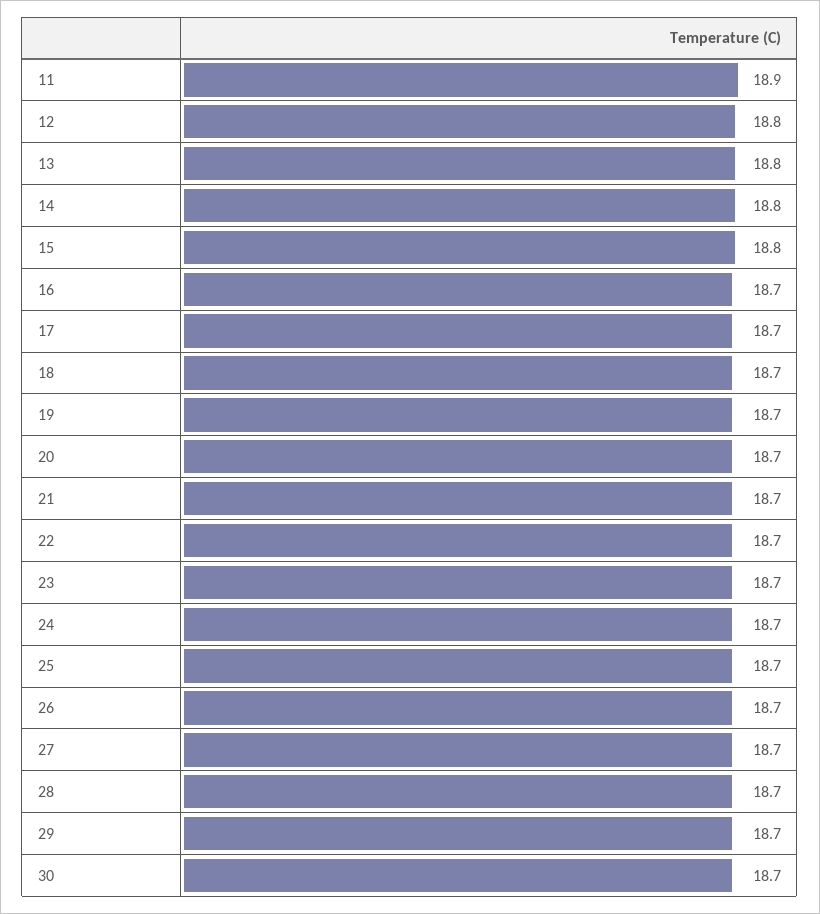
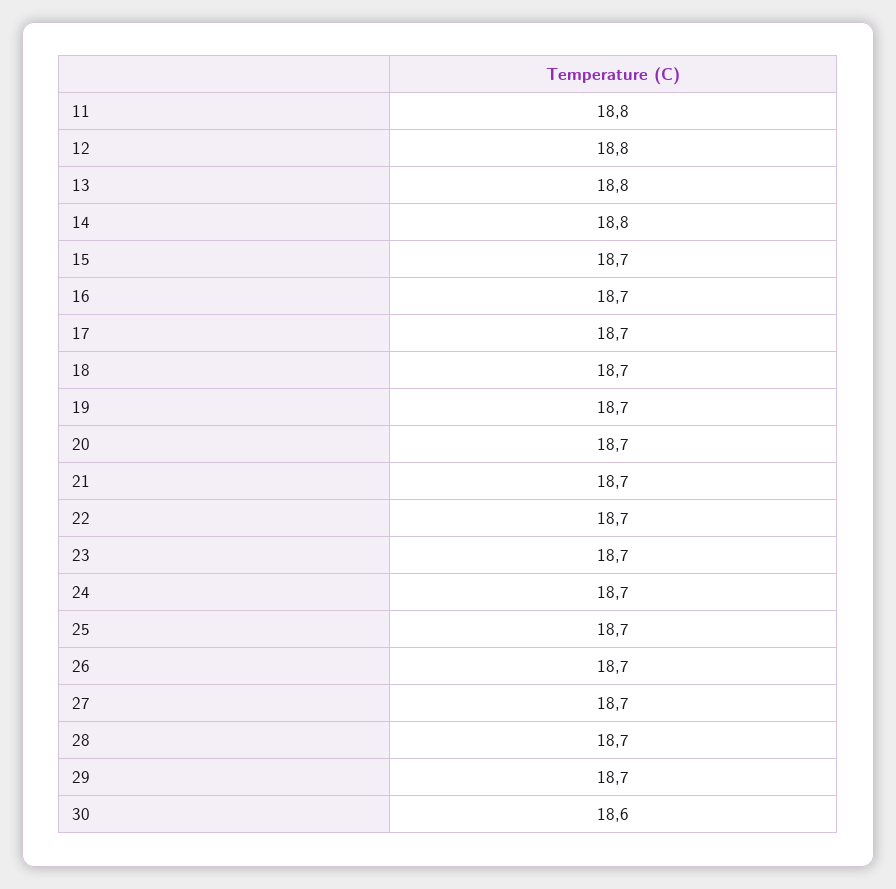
11: 18.9 -> 18.8
15: 18.8 -> 18.7
30: 18.7 -> 18.6

